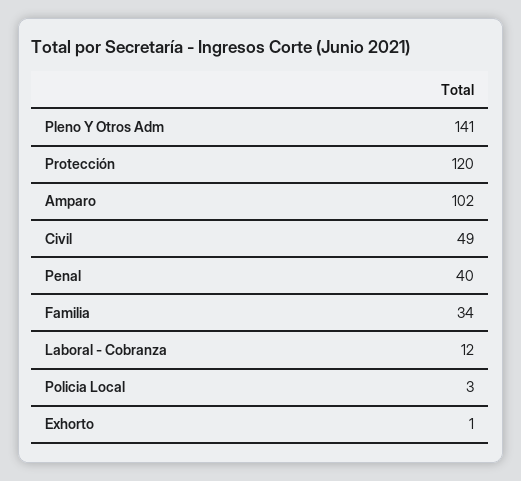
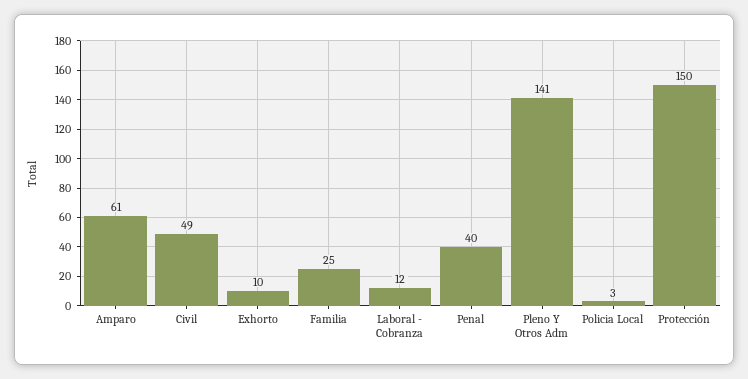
Protección: 120 -> 150
Amparo: 102 -> 61
Familia: 34 -> 25
Exhorto: 1 -> 10

